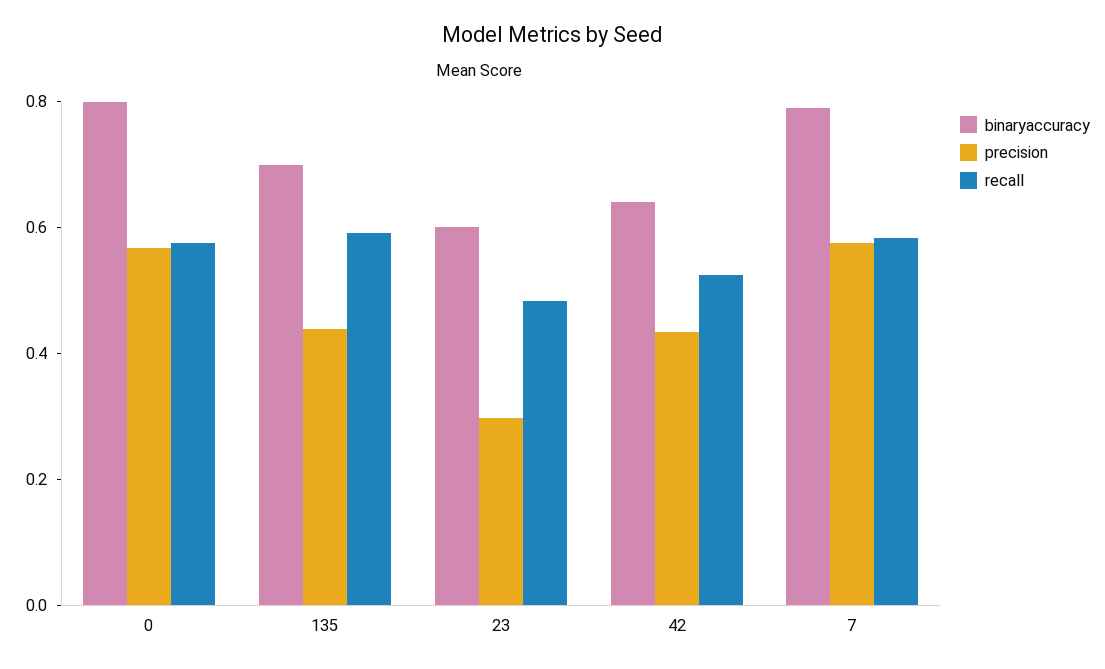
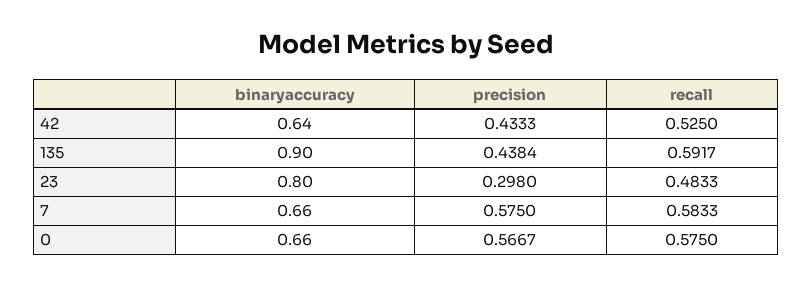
binaryaccuracy, 0: 0.8 -> 0.66
binaryaccuracy, 135: 0.7 -> 0.9
binaryaccuracy, 23: 0.6 -> 0.8
binaryaccuracy, 7: 0.8 -> 0.66

